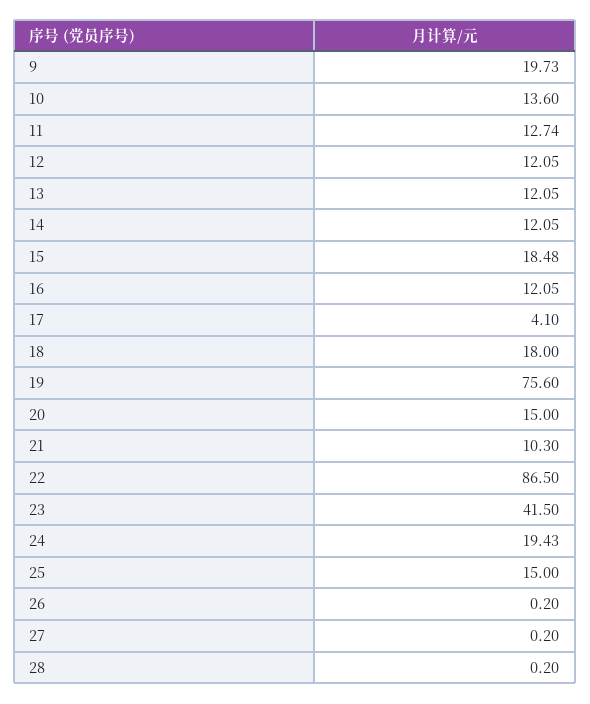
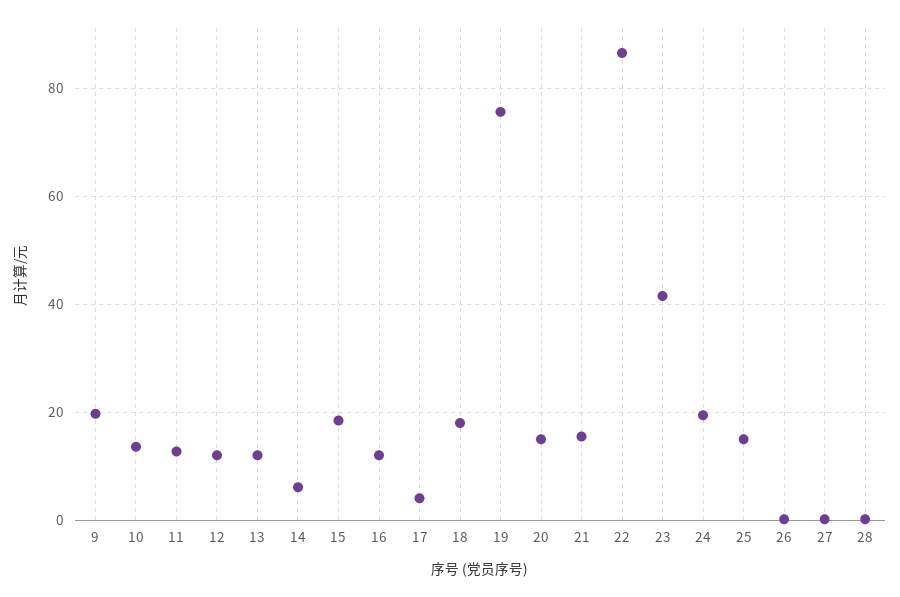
14: 12.05 -> 6
21: 10.3 -> 16

